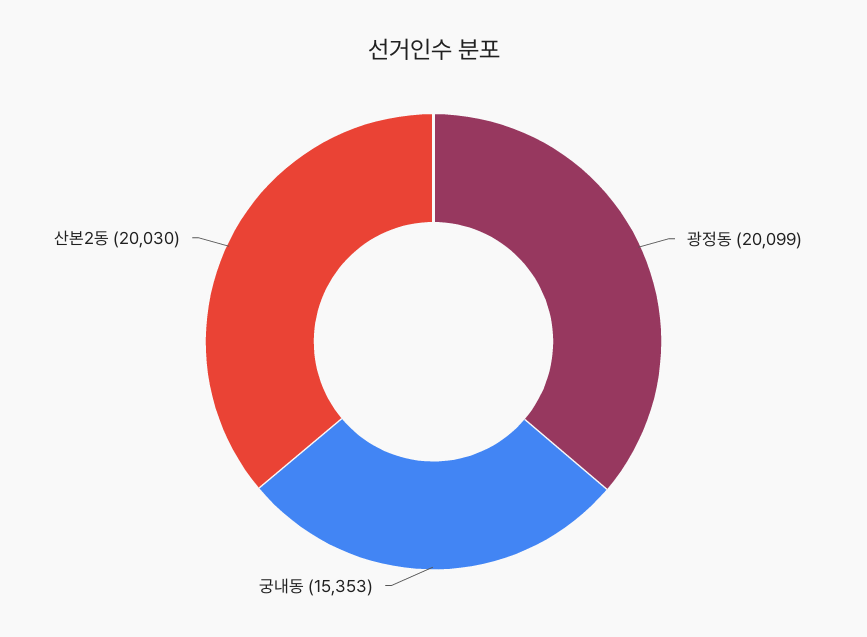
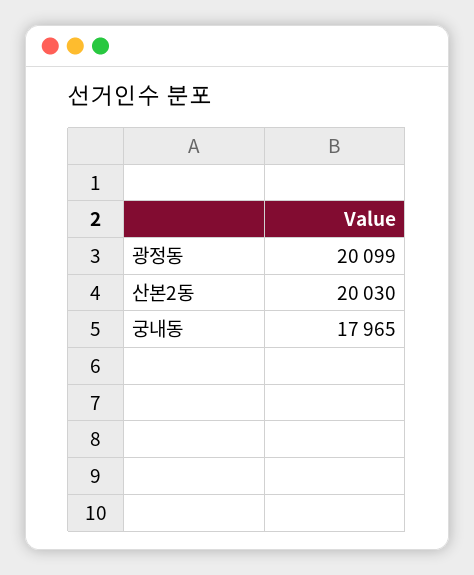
궁내동: 15353 -> 17965

